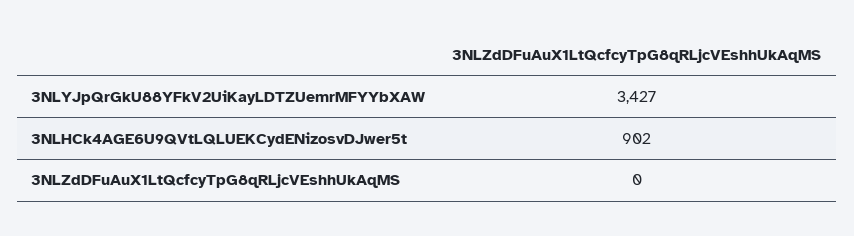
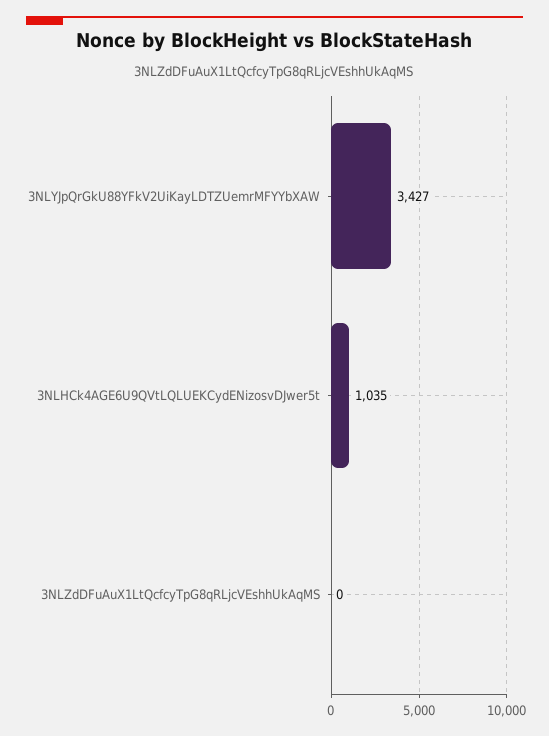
3NLHCk4AGE6U9QVtLQLUEKCydENizosvDJwer5t: 902 -> 1035

